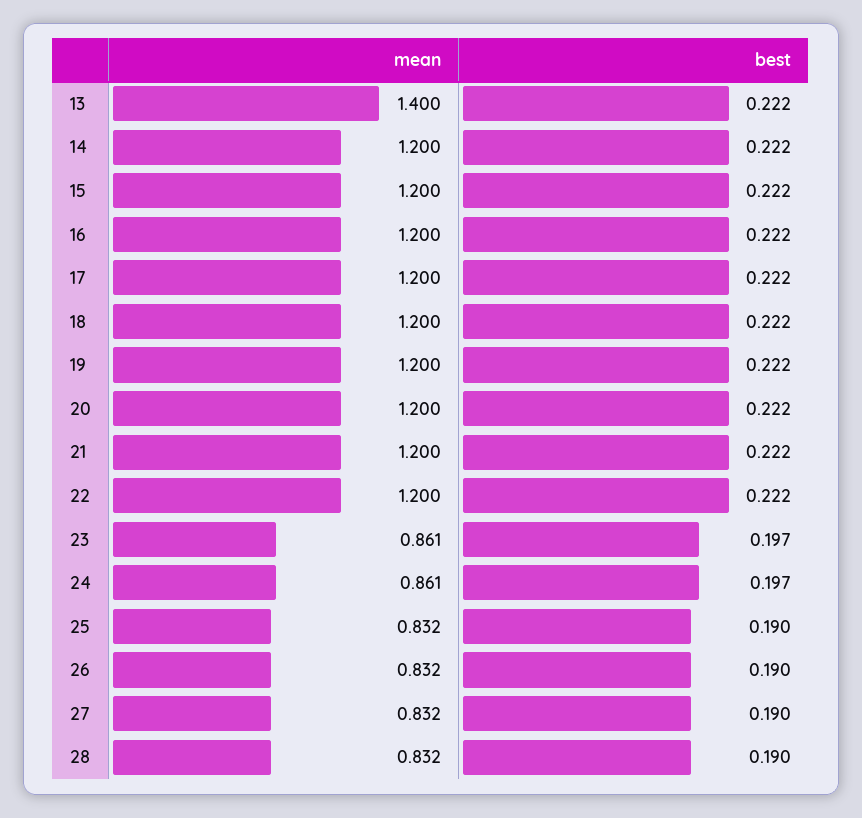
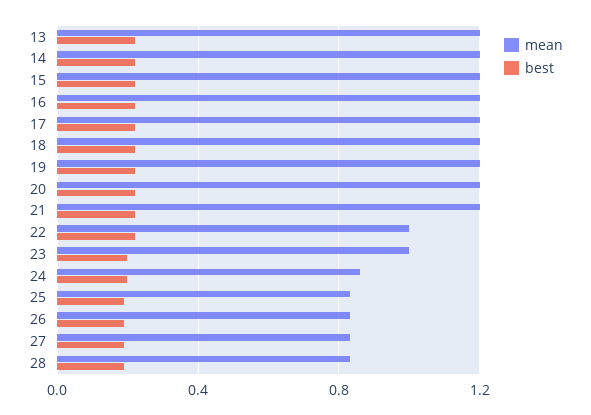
mean, 13: 1.4 -> 1.2
mean, 22: 1.2 -> 1
mean, 23: 0.861 -> 1

